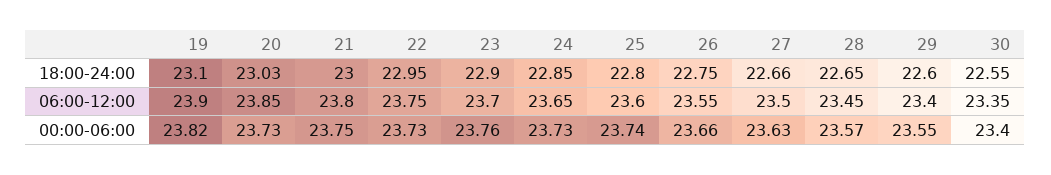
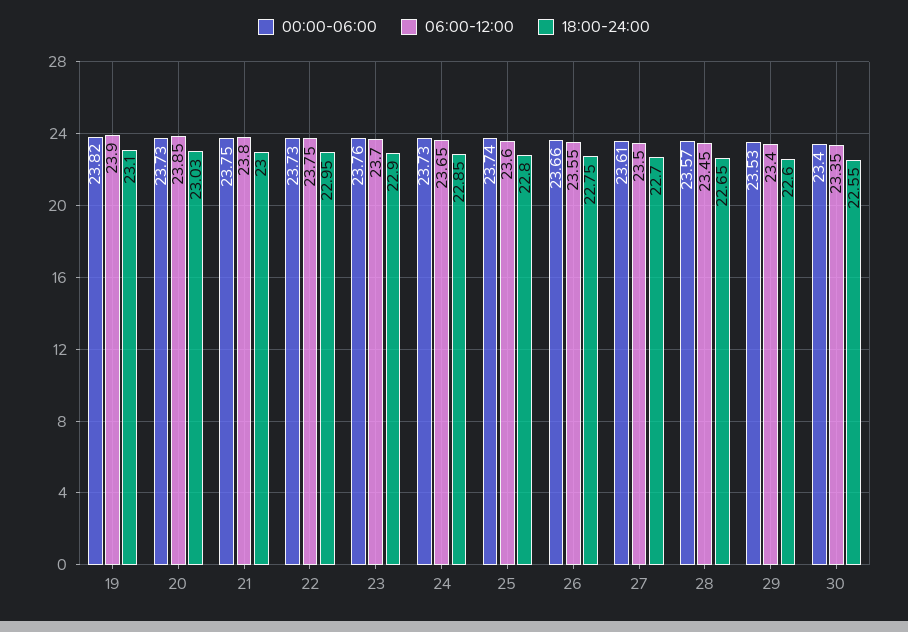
18:00-24:00, 27: 22.66 -> 22.7
00:00-06:00, 27: 23.63 -> 23.61
00:00-06:00, 29: 23.55 -> 23.53

